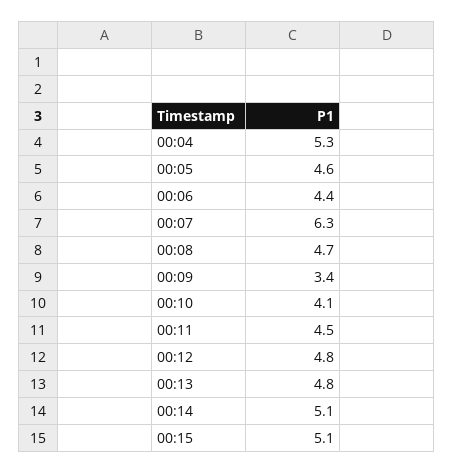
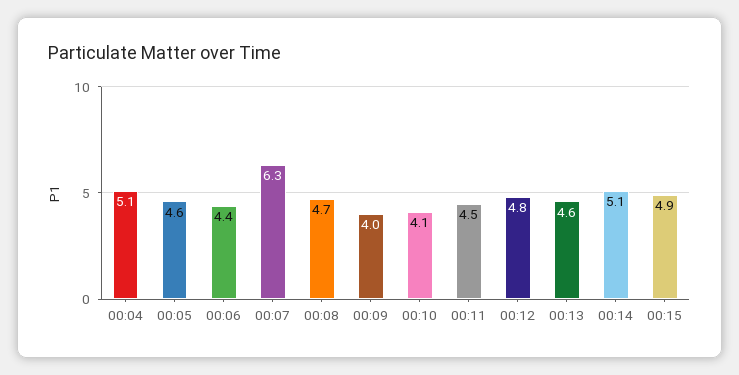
00:04: 5.3 -> 5.1
00:09: 3.4 -> 4
00:13: 4.8 -> 4.6
00:15: 5.1 -> 4.9

